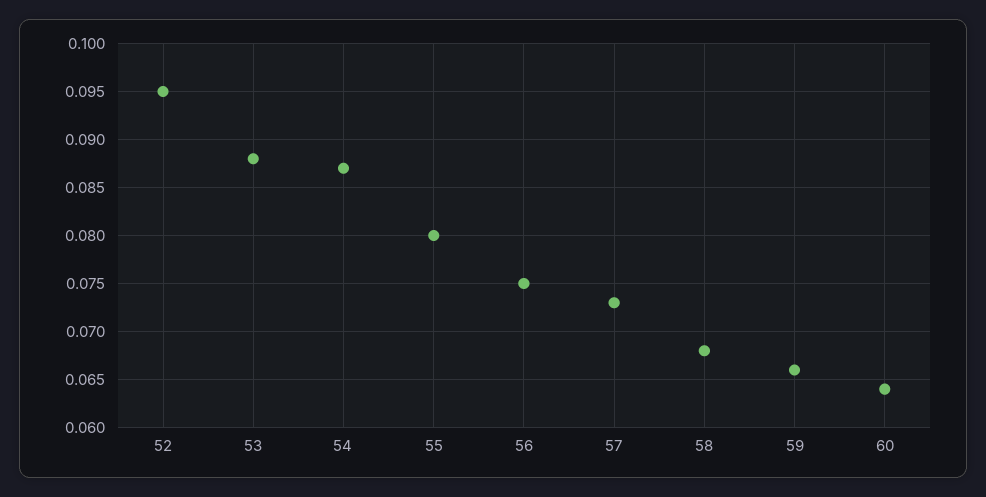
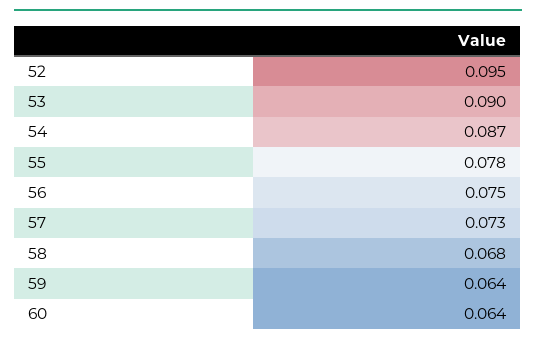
53: 0.088 -> 0.09
55: 0.08 -> 0.078
59: 0.066 -> 0.064

